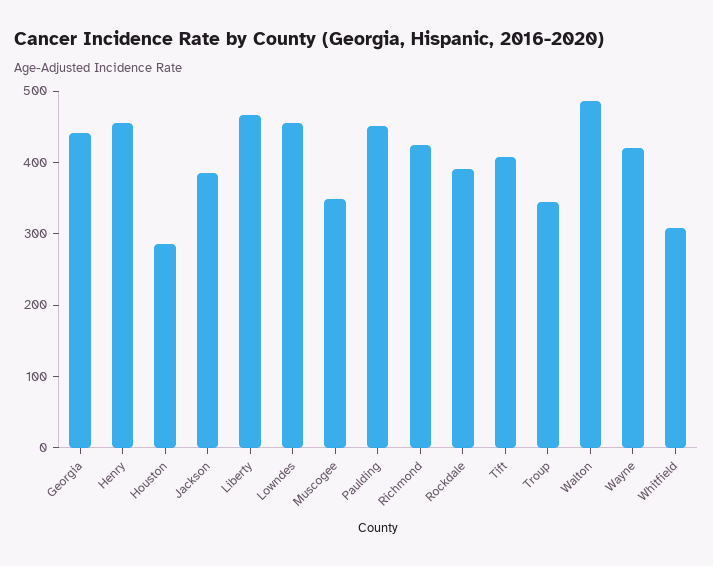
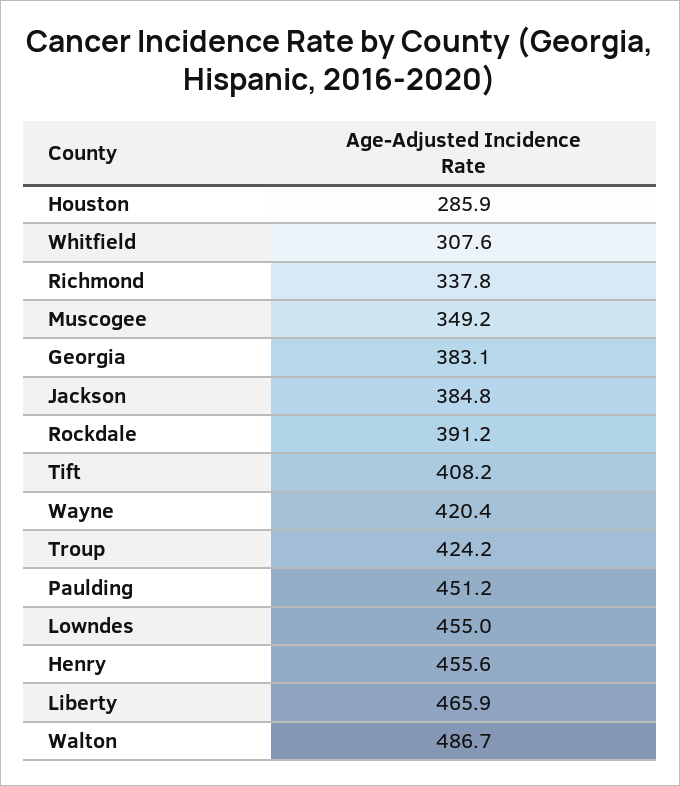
Georgia: 440 -> 383.1
Richmond: 420 -> 337.8
Troup: 340 -> 424.2

